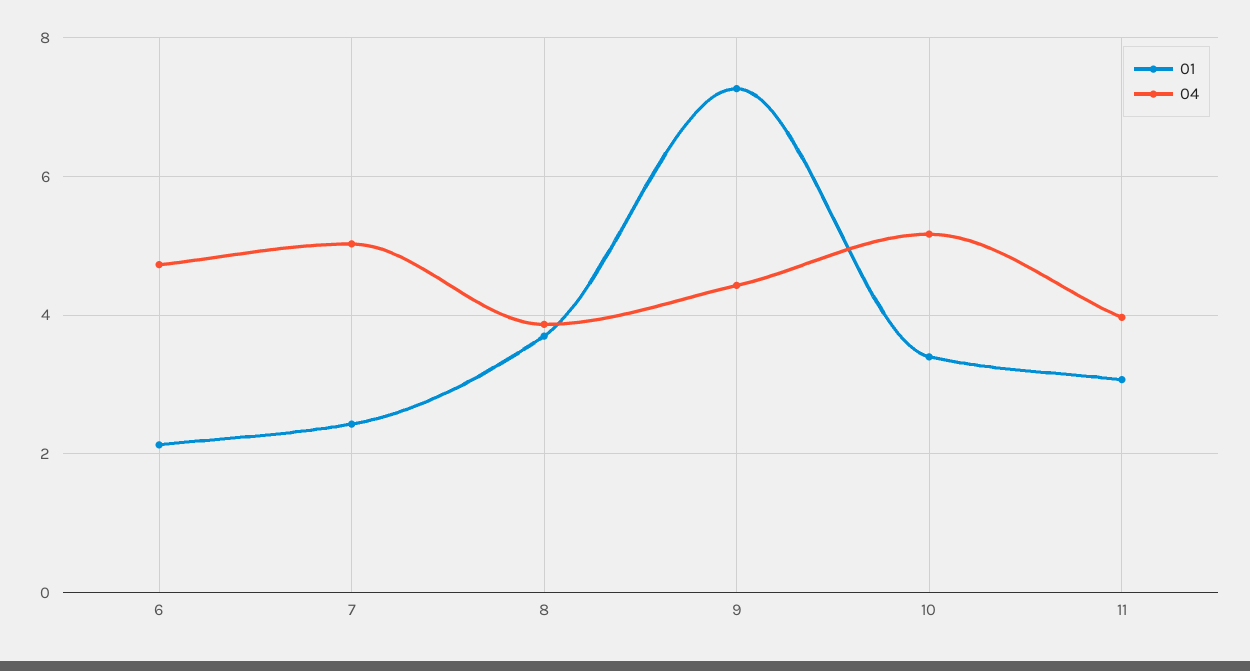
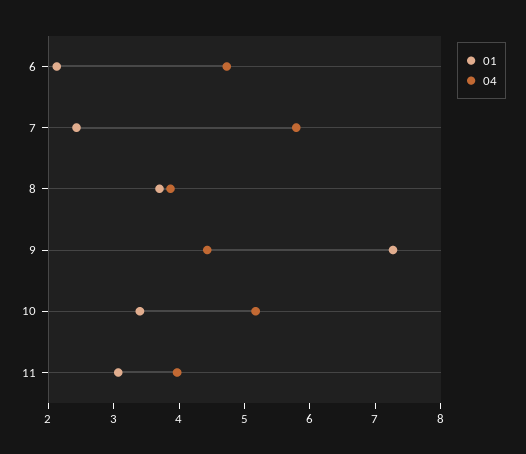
04, 7: 5 -> 5.8

